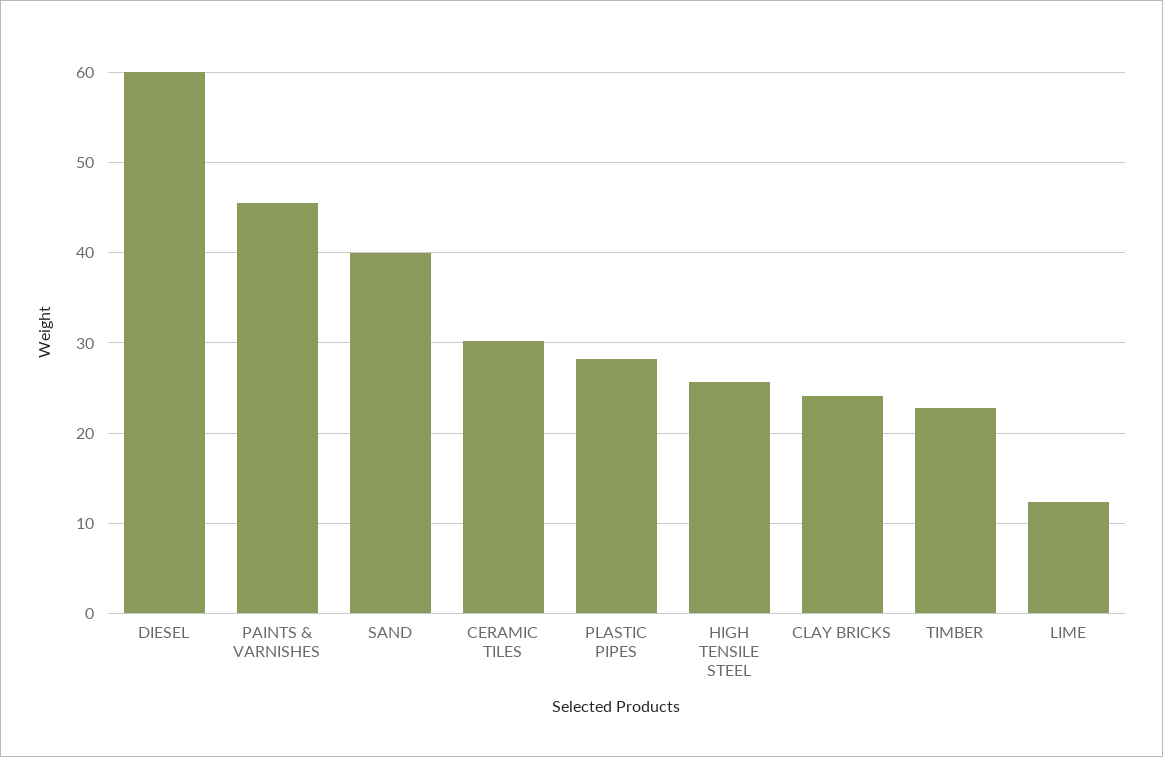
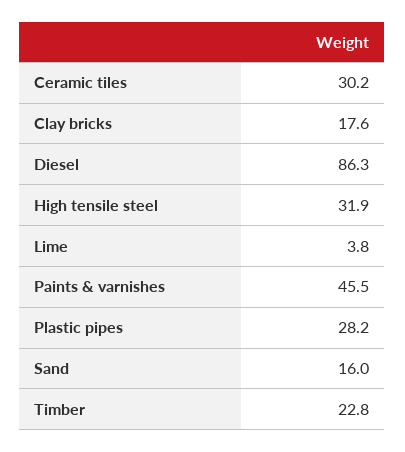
DIESEL: 60 -> 86.3
SAND: 40 -> 16
HIGH TENSILE STEEL: 26 -> 31.9
CLAY BRICKS: 24 -> 17.6
LIME: 12 -> 3.8

